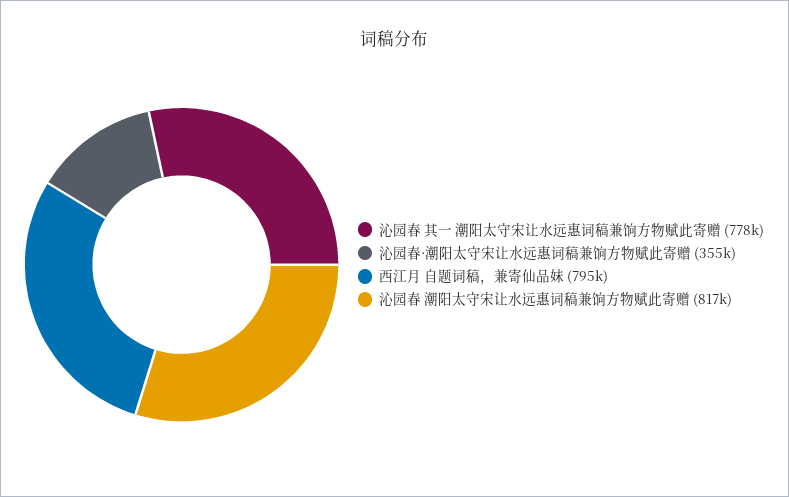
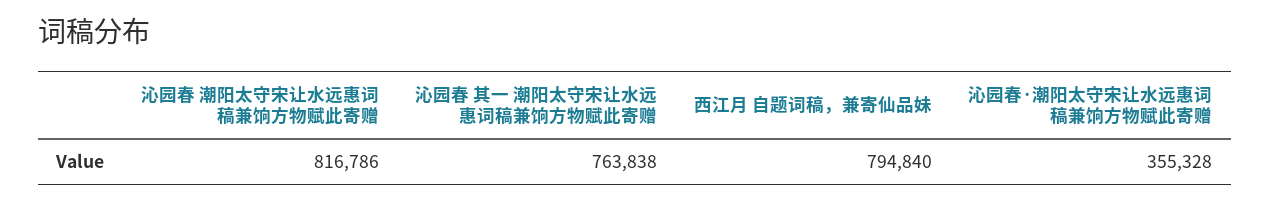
沁园春 其一 潮阳太守宋让水远惠词稿兼饷方物赋此寄赠: 778000 -> 763838

